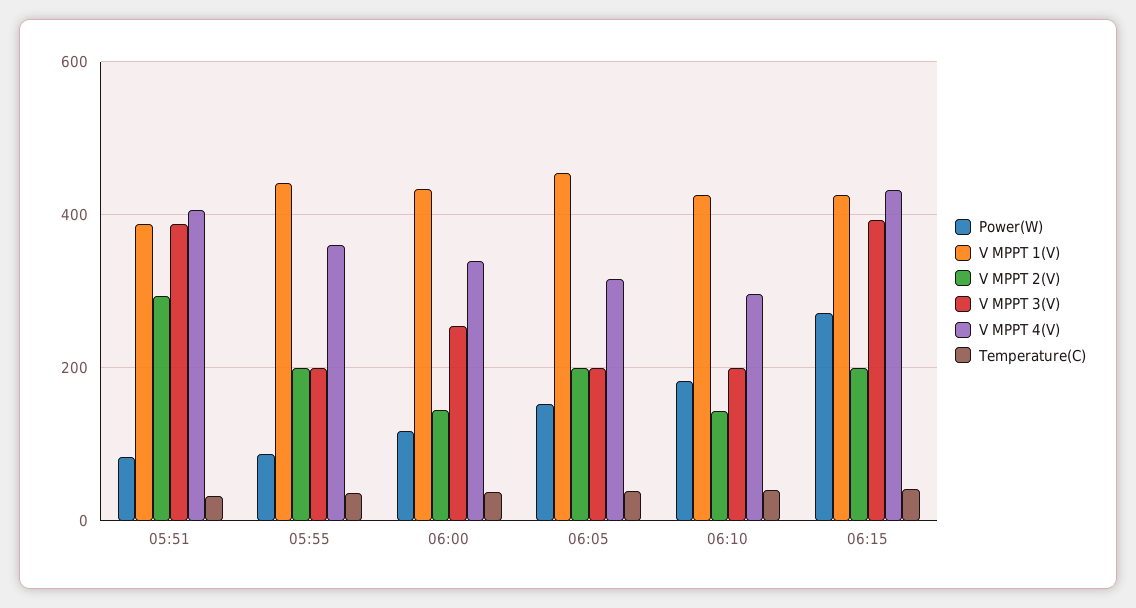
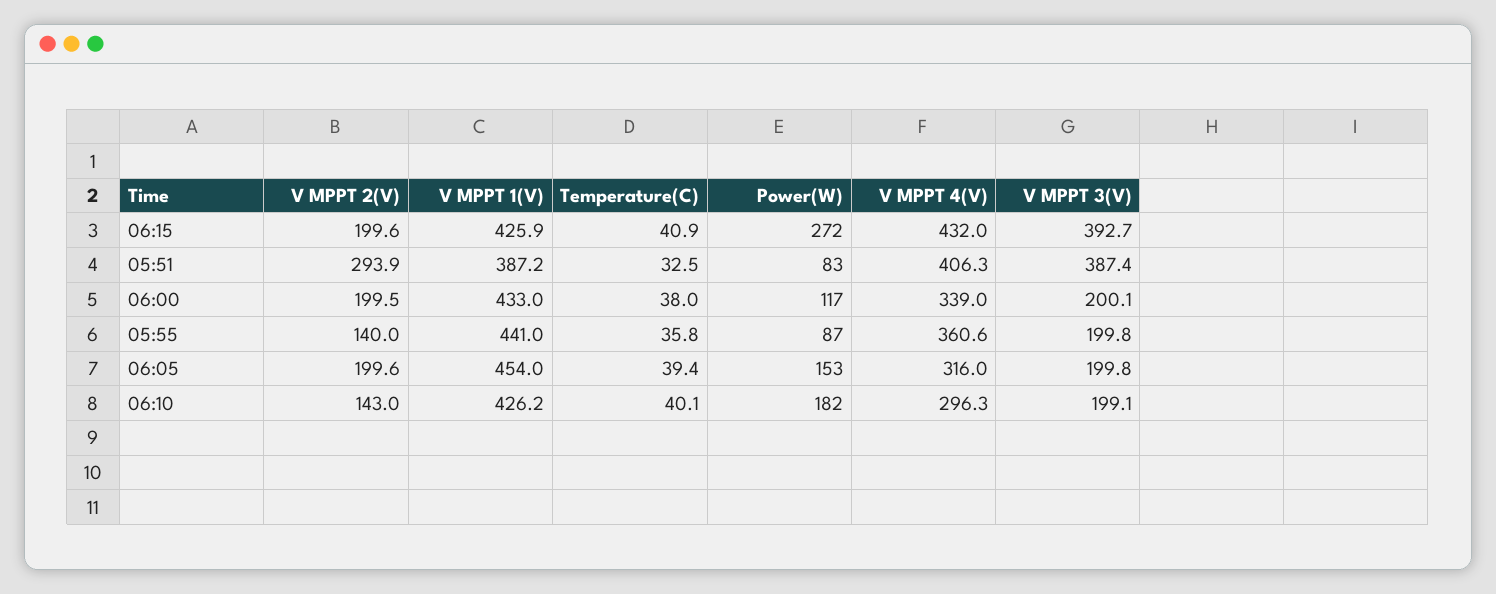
V MPPT 2(V), 05:55: 200 -> 140
V MPPT 2(V), 06:00: 140 -> 199.5
V MPPT 3(V), 06:00: 260 -> 200.1

